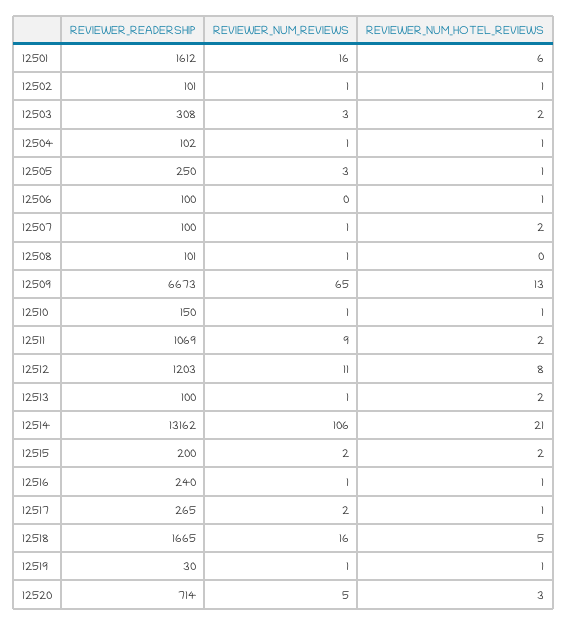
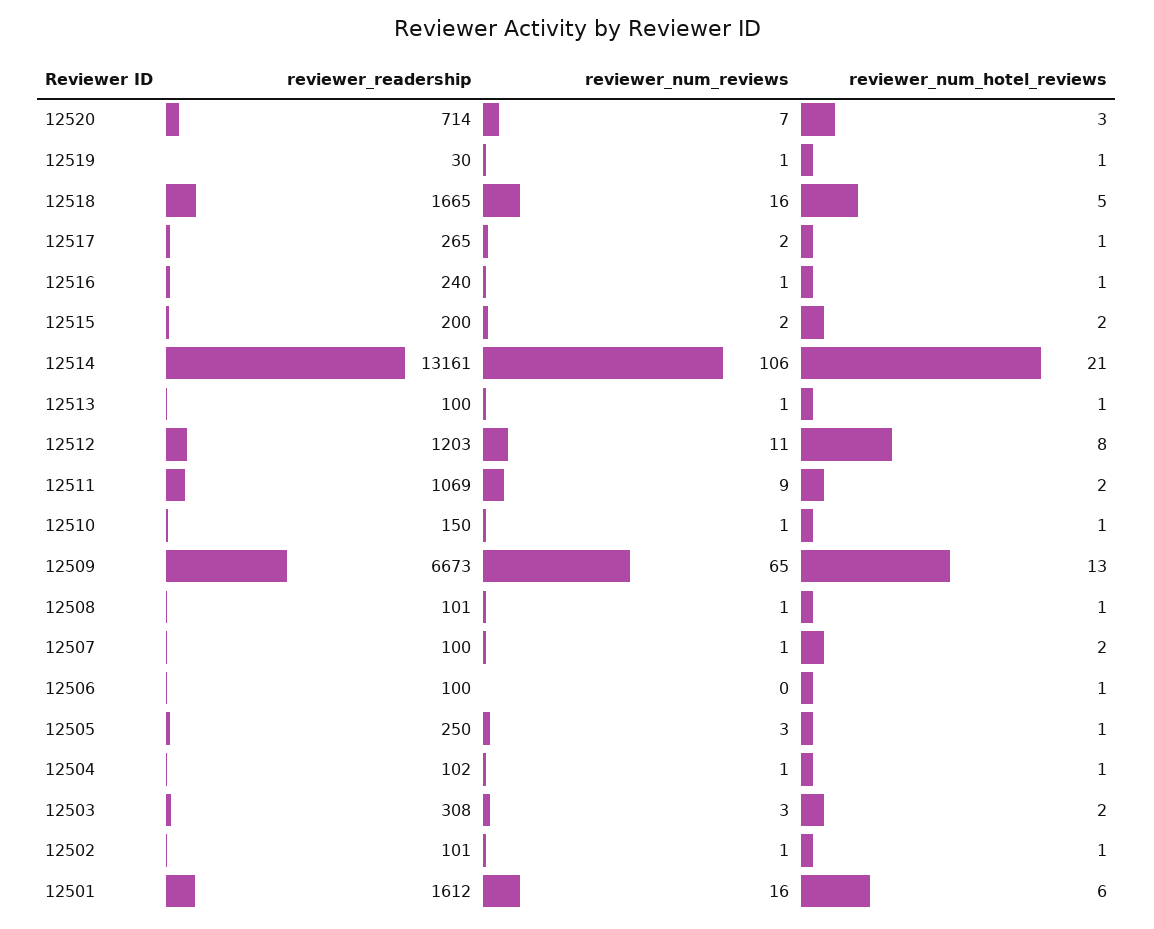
REVIEWER_NUM_HOTEL_REVIEWS, 12508: 0 -> 1
REVIEWER_NUM_HOTEL_REVIEWS, 12513: 2 -> 1
REVIEWER_READERSHIP, 12514: 13162 -> 13161
REVIEWER_NUM_REVIEWS, 12520: 5 -> 7

